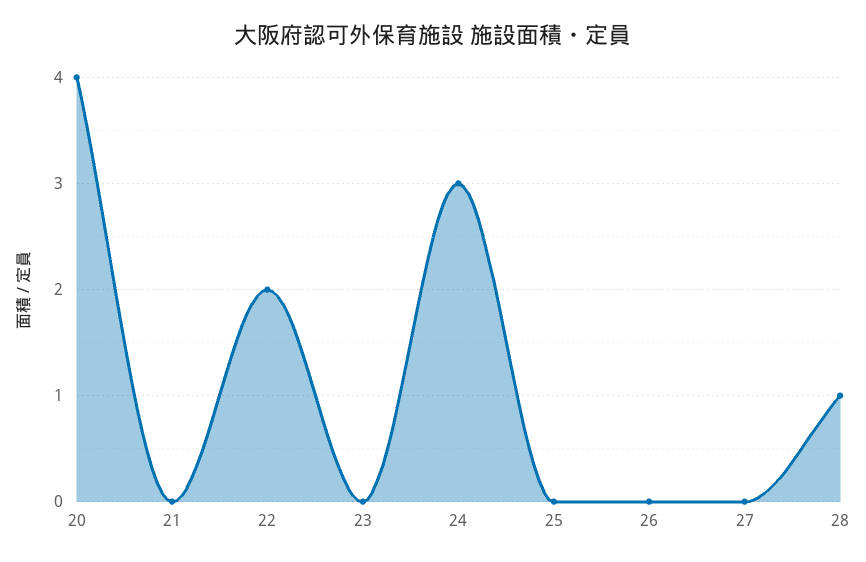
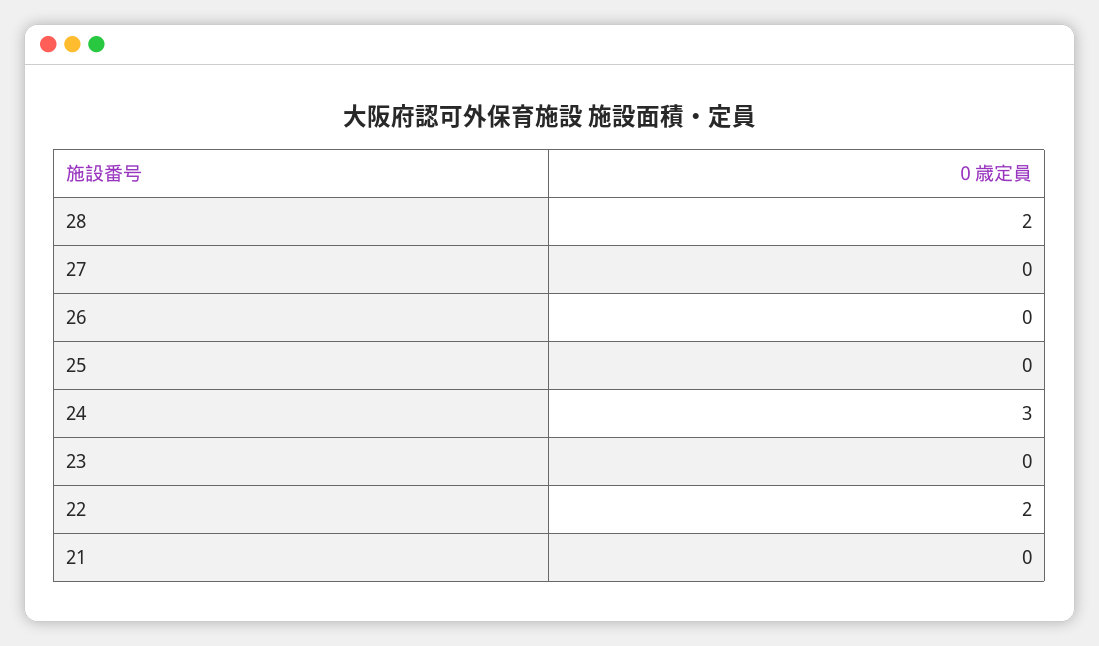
20: 4 -> none
28: 1 -> 2

